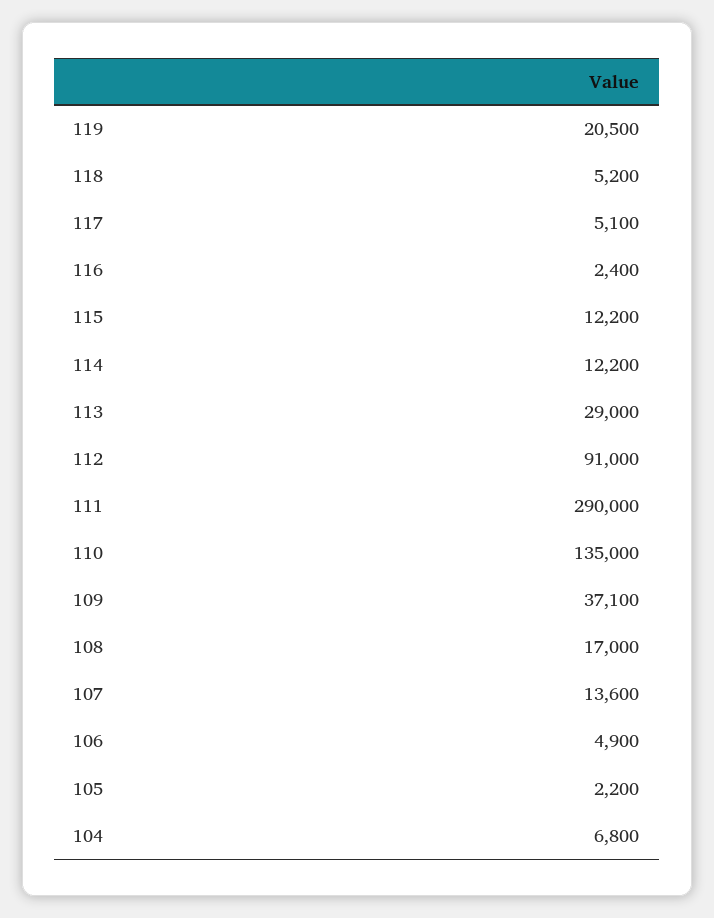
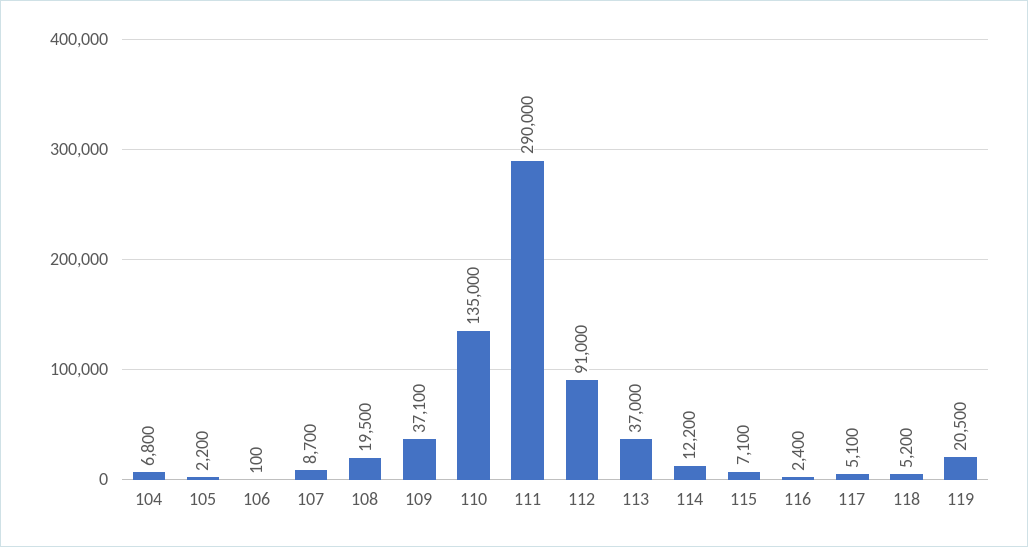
115: 12200 -> 7100
113: 29000 -> 37000
108: 17000 -> 19500
107: 13600 -> 8700
106: 4900 -> 100

